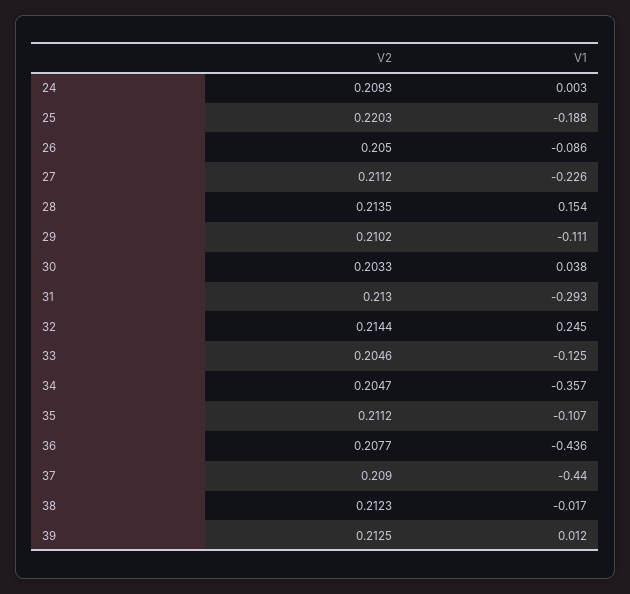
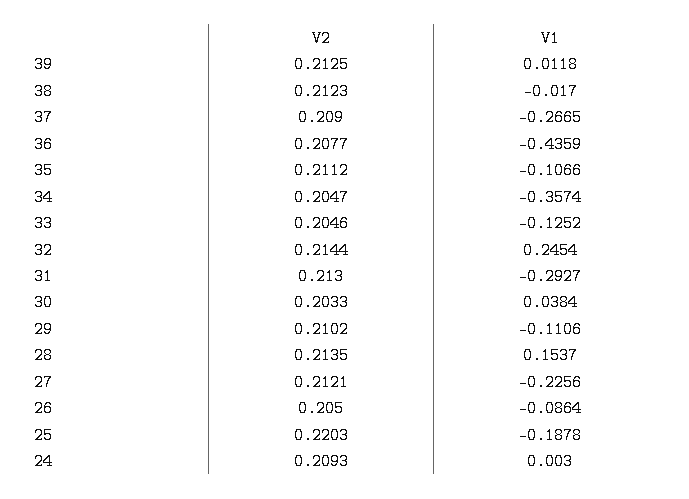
V2, 27: 0.2112 -> 0.2121
V1, 37: -0.44 -> -0.2665

